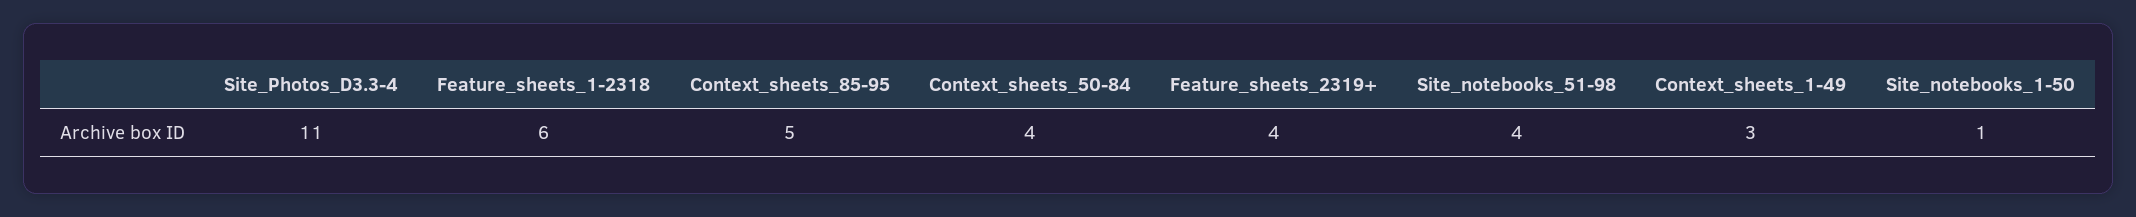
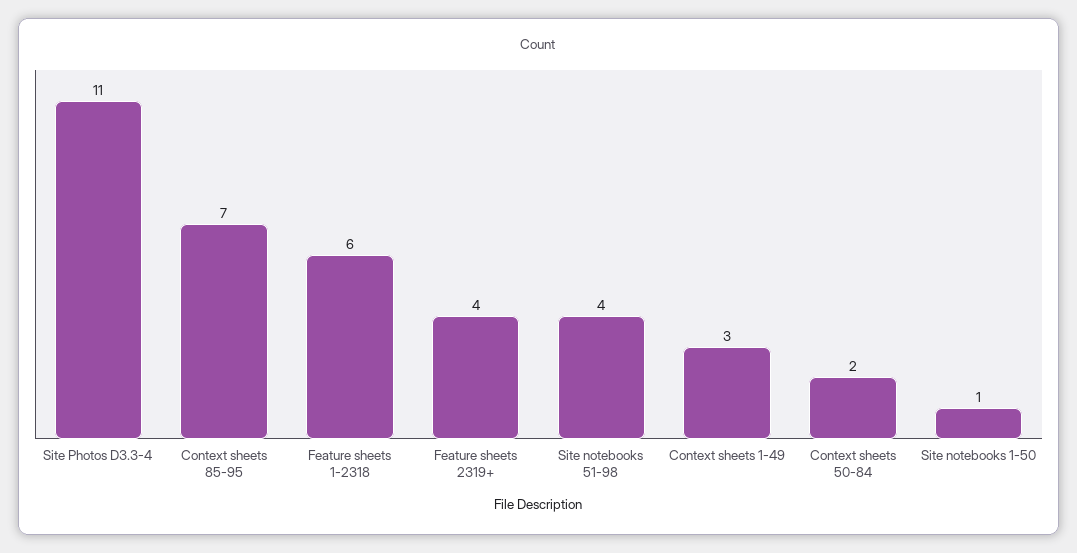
Context_sheets_85-95: 5 -> 7
Context_sheets_50-84: 4 -> 2

